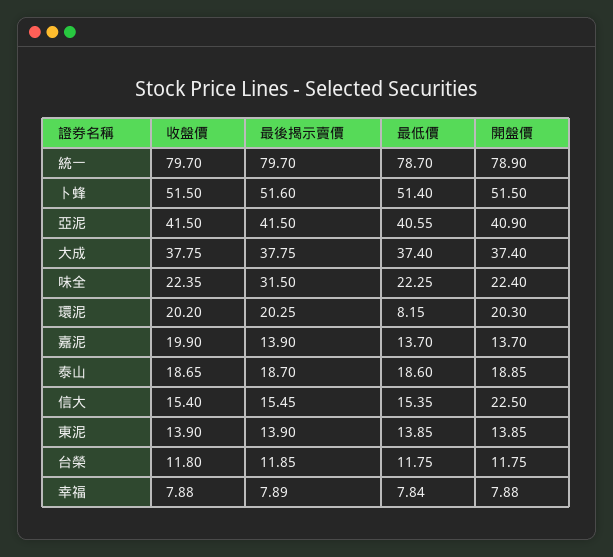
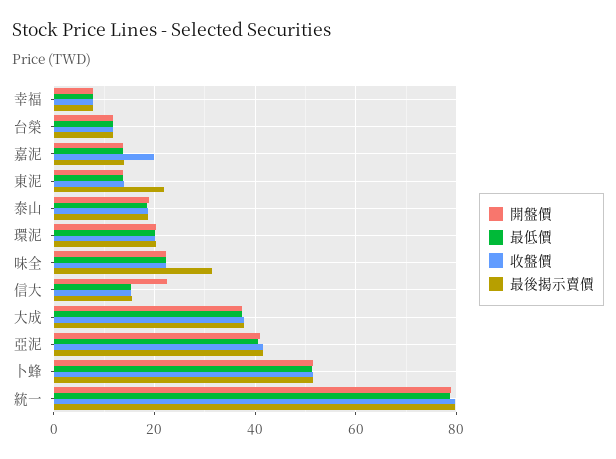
最低價, 環泥: 8.15 -> 20
最後揭示賣價, 東泥: 13.9 -> 22

